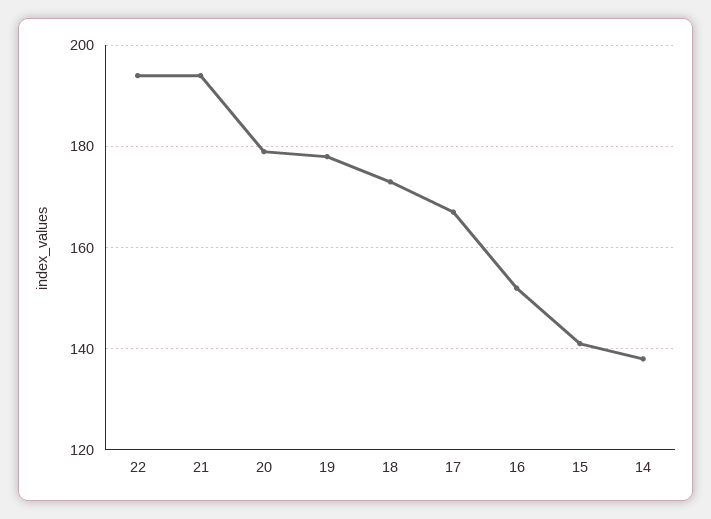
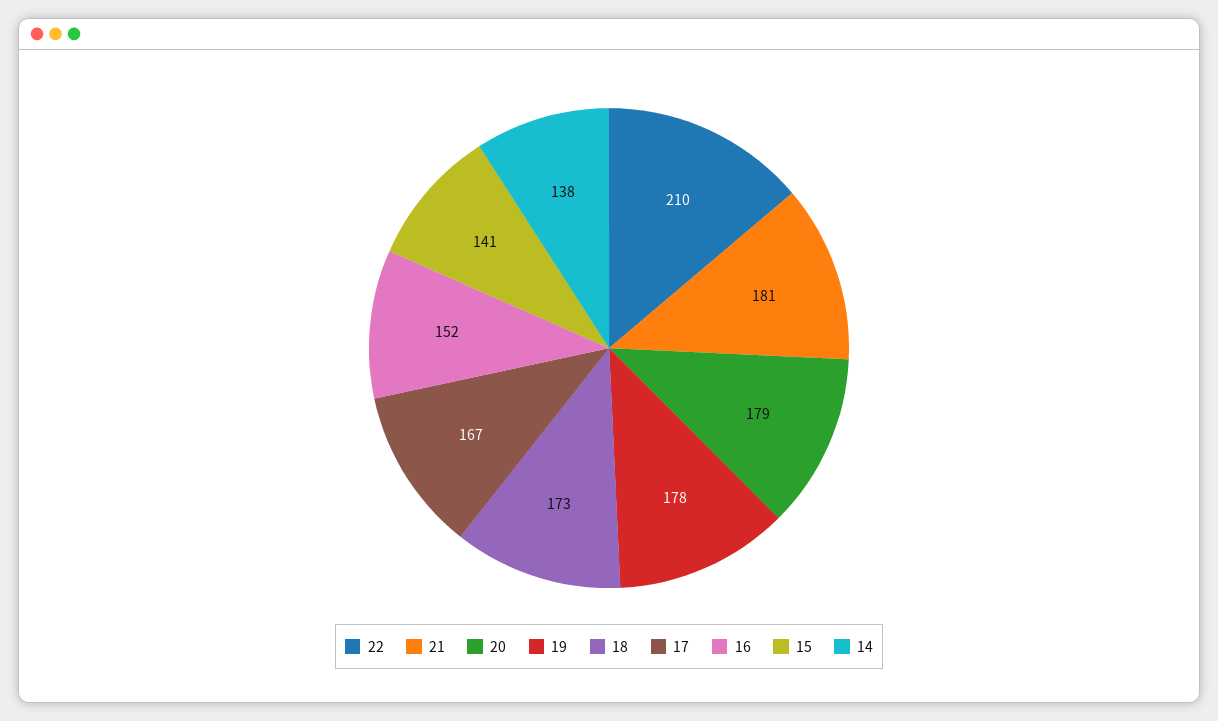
22: 195 -> 210
21: 195 -> 181

